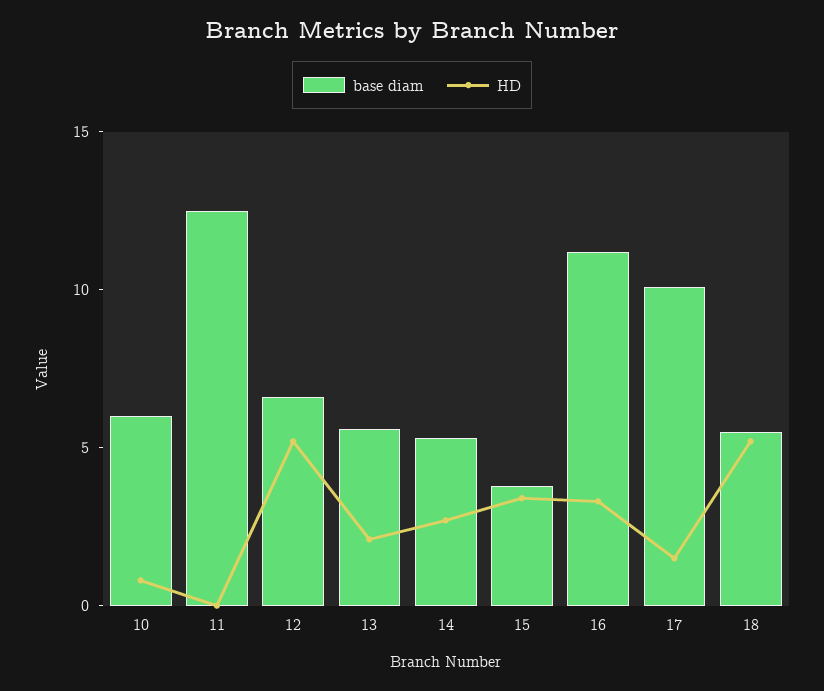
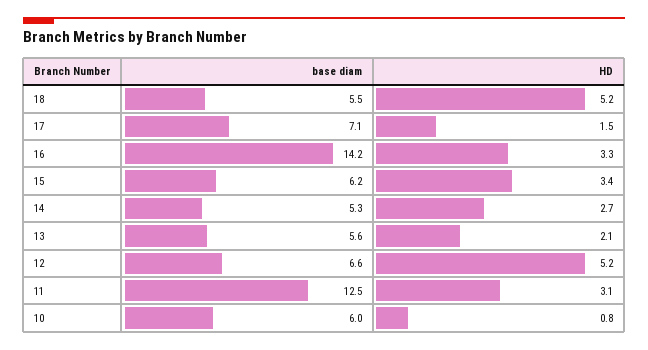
HD, 11: 0 -> 3.1
base diam, 15: 4 -> 6.2
base diam, 16: 11 -> 14.2
base diam, 17: 10 -> 7.1

